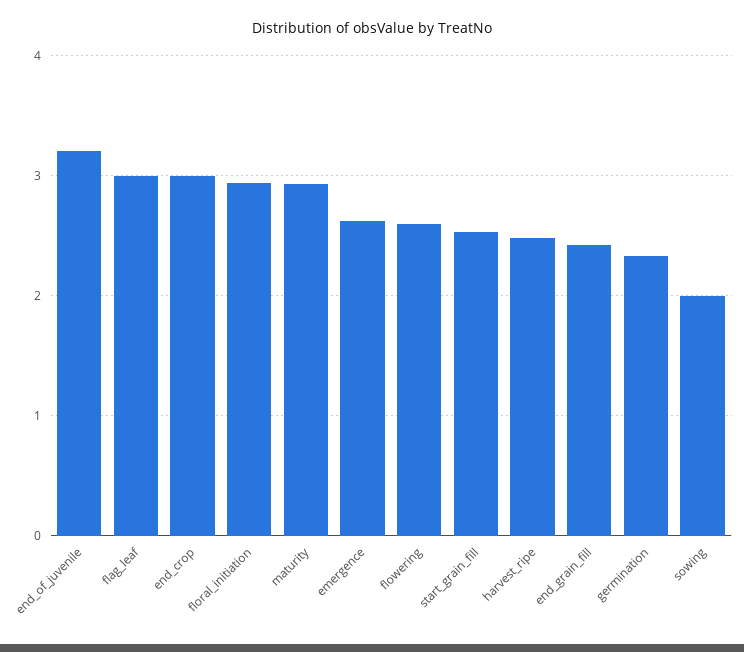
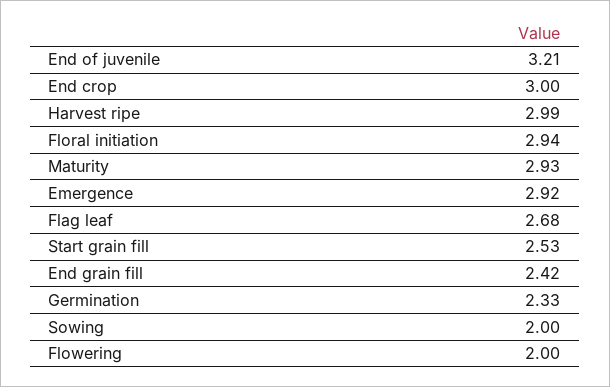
flag_leaf: 3 -> 2.68
emergence: 2.6 -> 2.92
flowering: 2.6 -> 2
harvest_ripe: 2.5 -> 2.99

